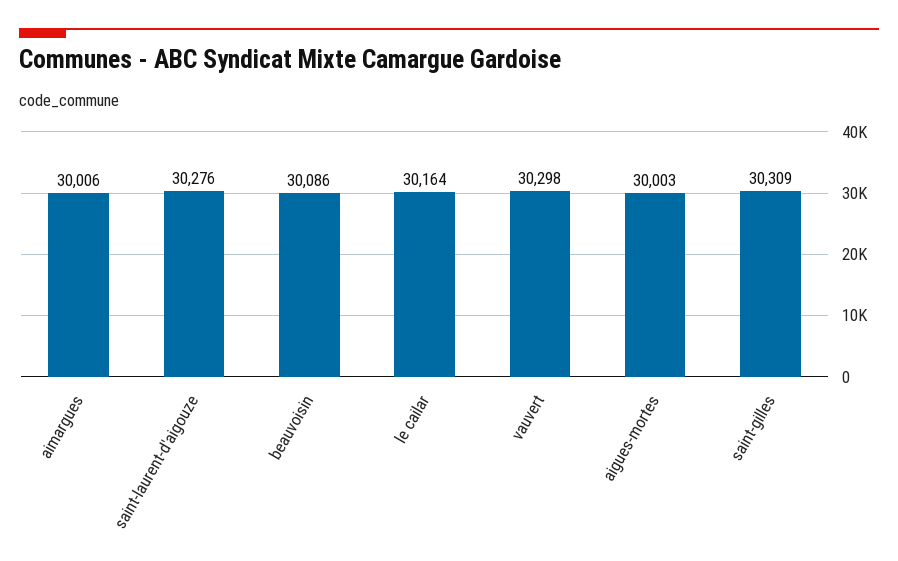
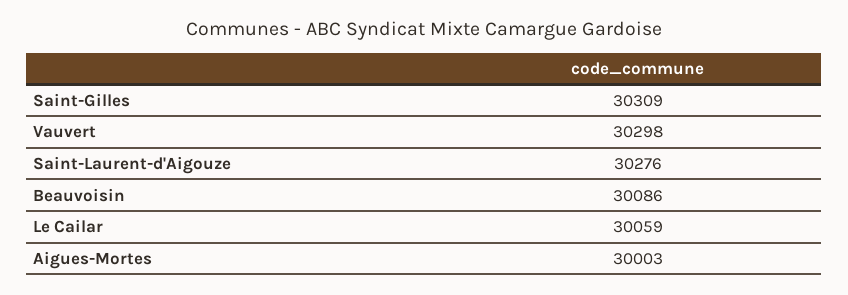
aimargues: 30006 -> none
le cailar: 30164 -> 30059

